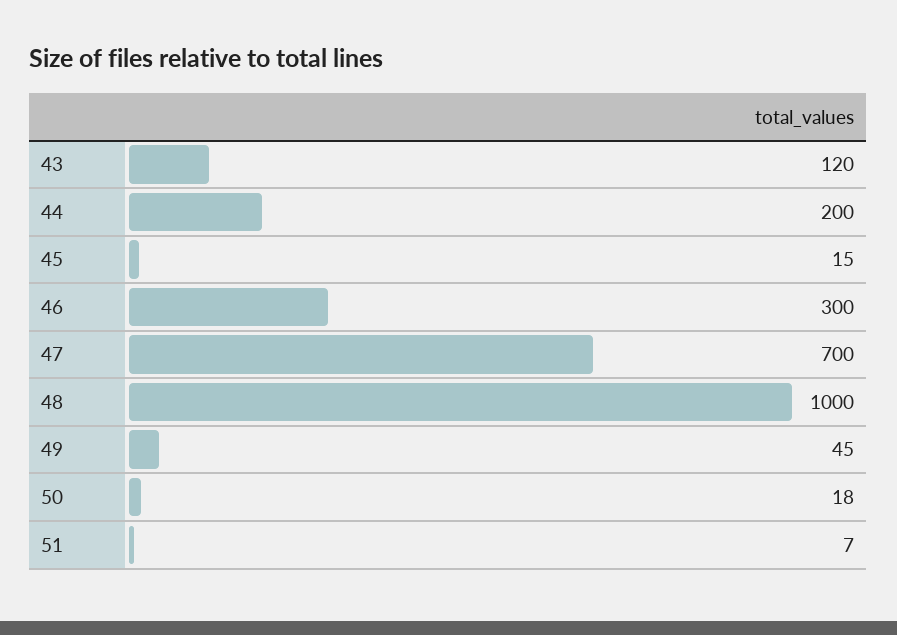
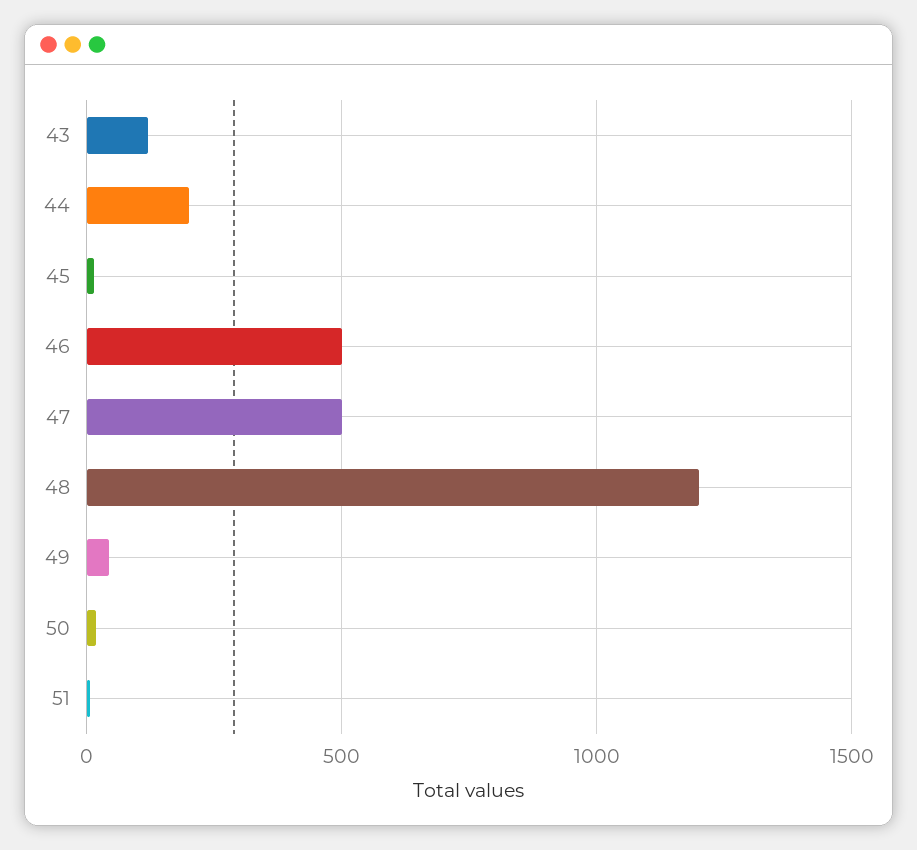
46: 300 -> 500
47: 700 -> 500
48: 1000 -> 1200

